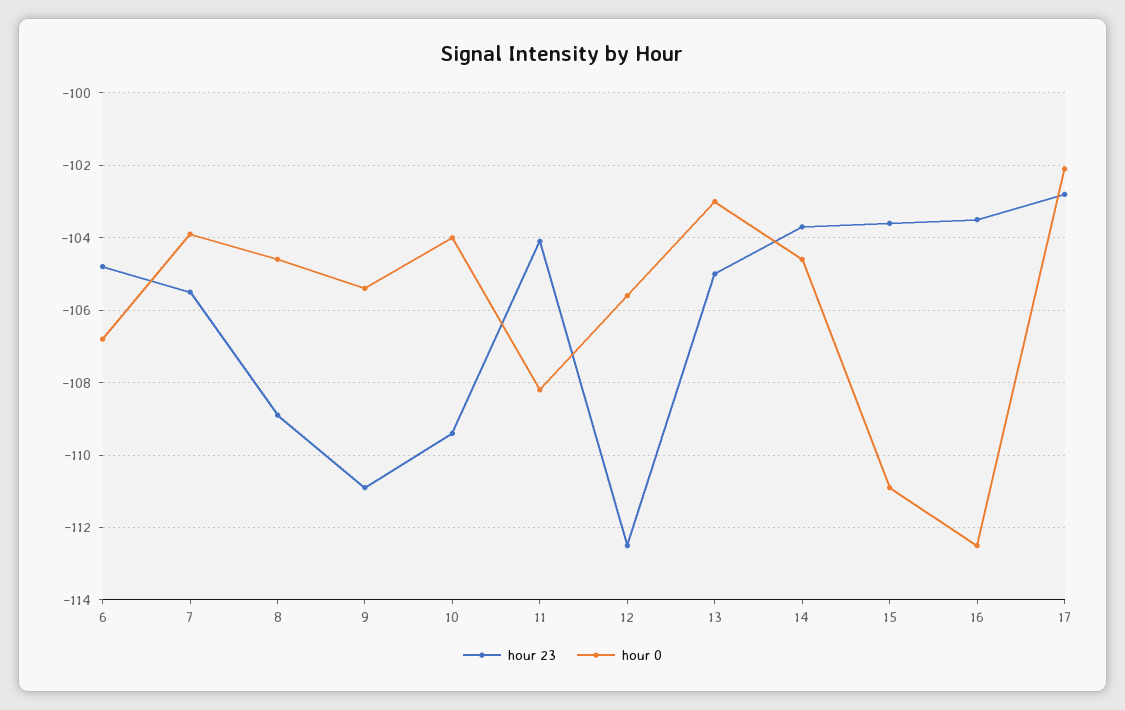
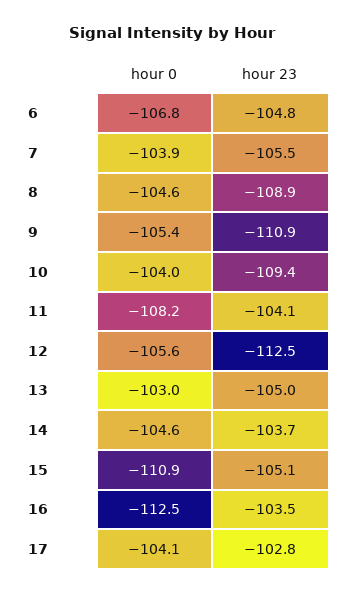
hour 23, 15: -103.5 -> -105.1
hour 0, 17: -102 -> -104.1

